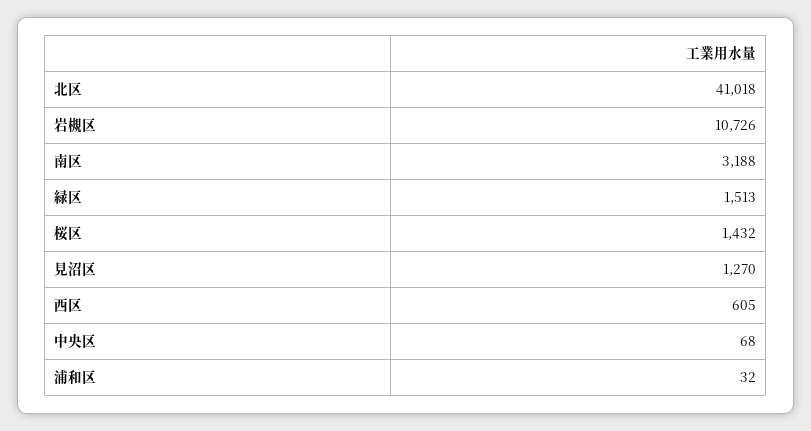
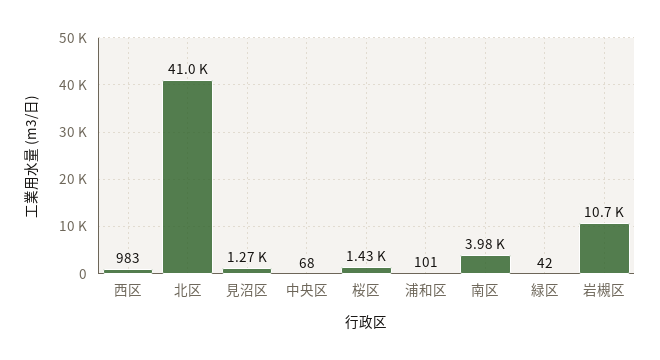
南区: 3188 -> 3980
緑区: 1513 -> 42
西区: 605 -> 983
浦和区: 32 -> 101

